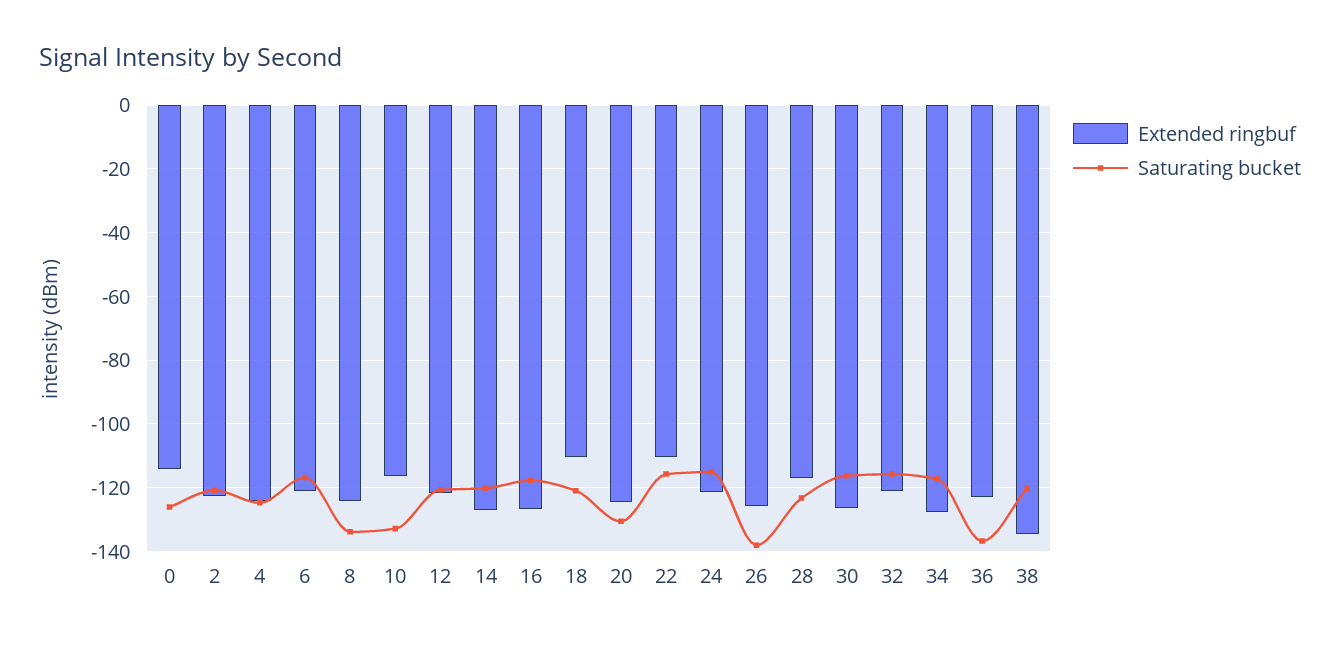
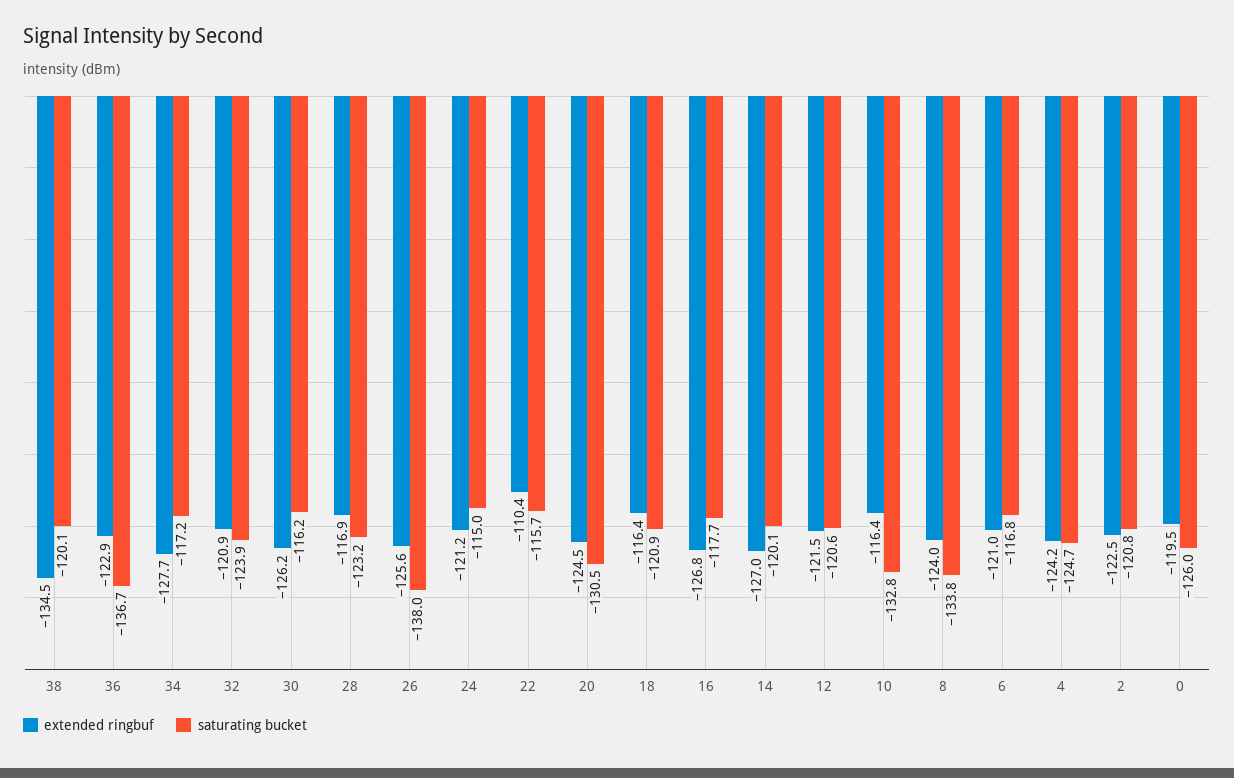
Extended ringbuf, 0: -114 -> -119.5
Extended ringbuf, 18: -110 -> -116.4
Saturating bucket, 32: -116 -> -123.9

